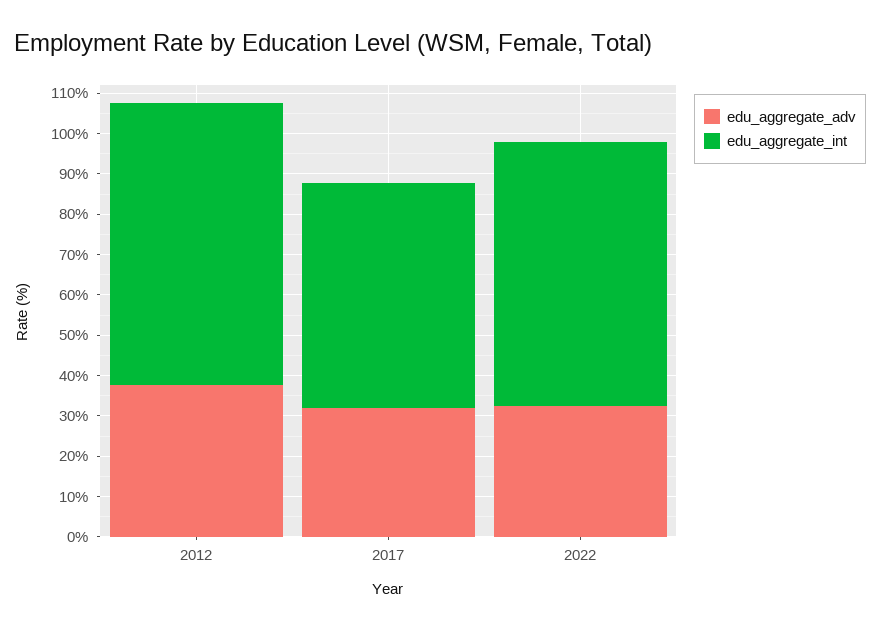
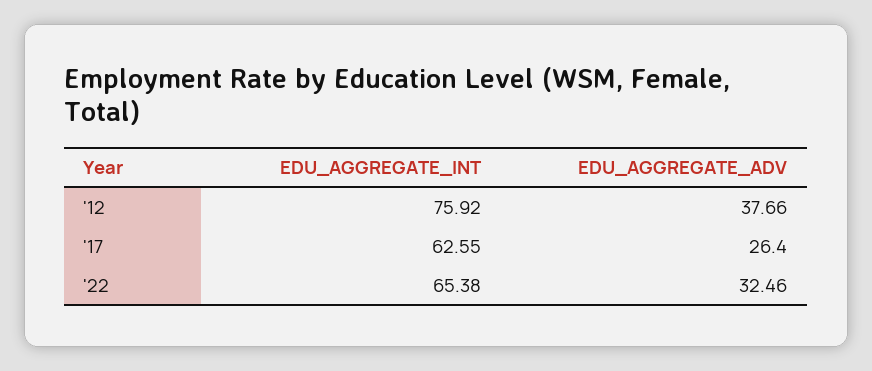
edu_aggregate_int, 2012: 70 -> 75.92
edu_aggregate_adv, 2017: 32 -> 26.4
edu_aggregate_int, 2017: 56 -> 62.55

